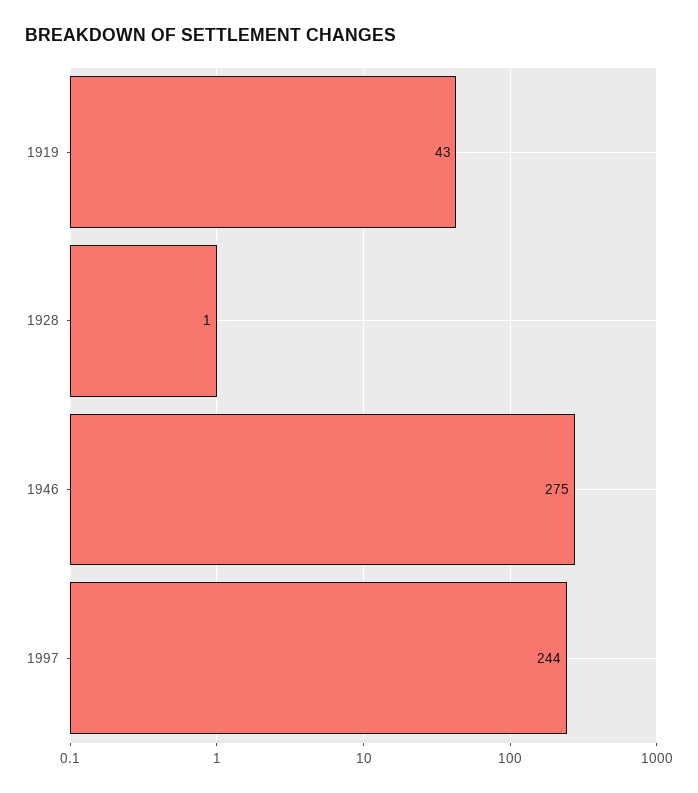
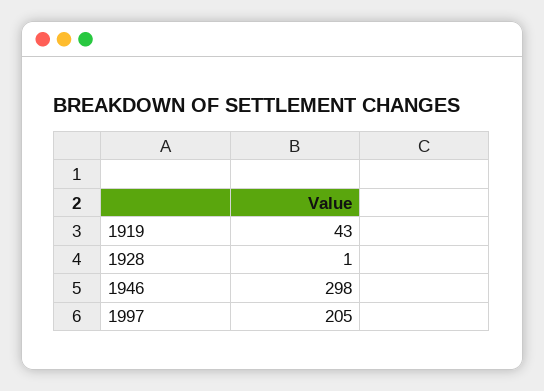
1946: 275 -> 298
1997: 244 -> 205

